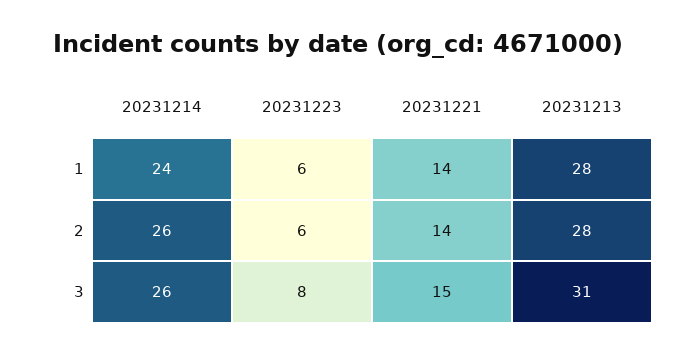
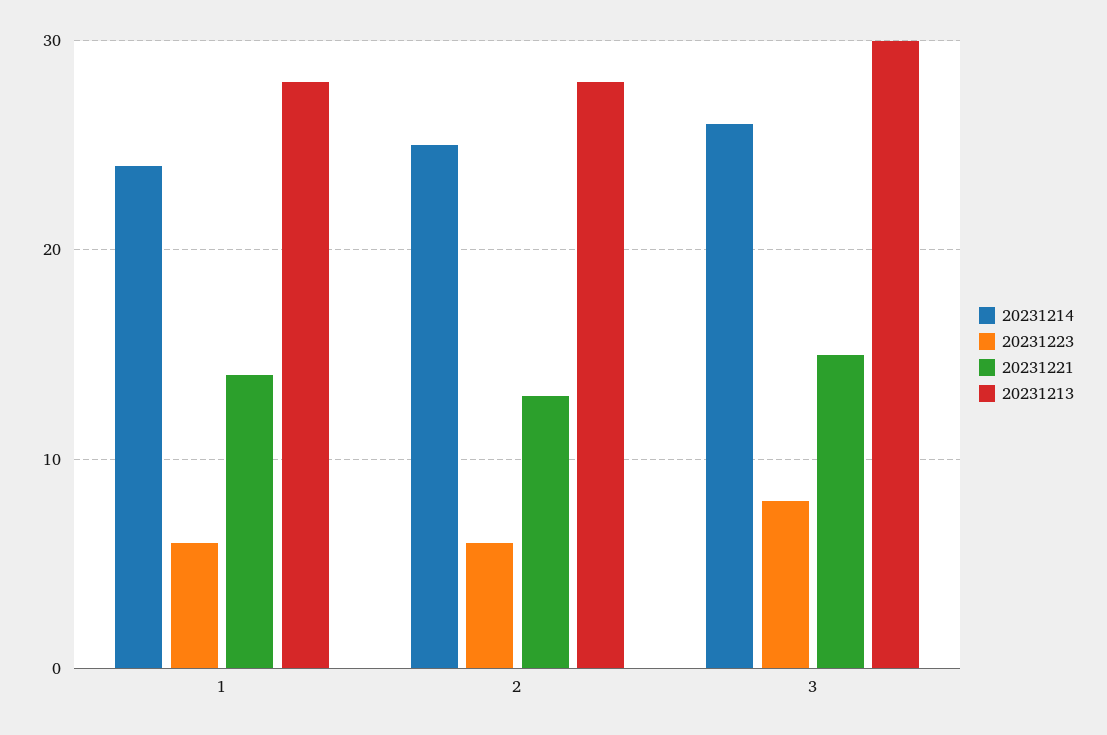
20231214, 2: 26 -> 25
20231221, 2: 14 -> 13
20231213, 3: 31 -> 30

